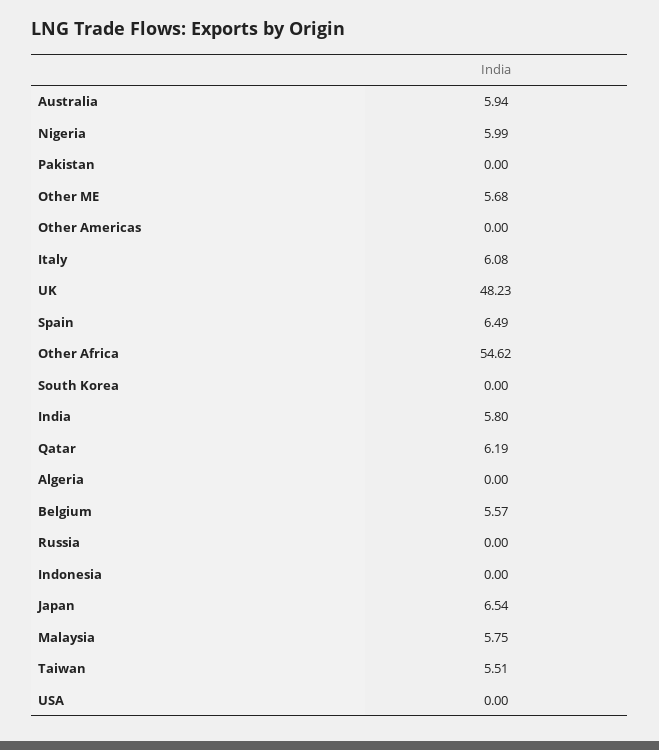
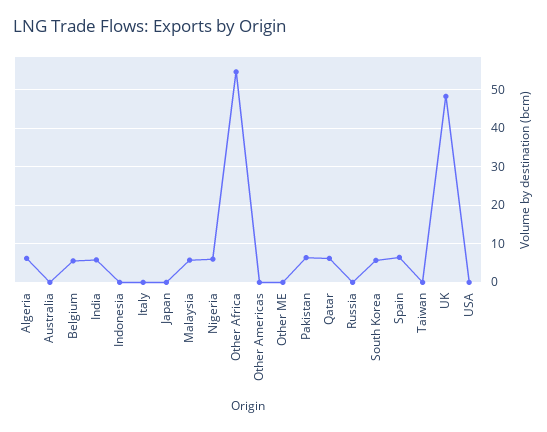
Australia: 5.94 -> 0
Pakistan: 0 -> 6
Other ME: 5.68 -> 0
Italy: 6.08 -> 0
South Korea: 0 -> 6
Algeria: 0 -> 6
Japan: 6.54 -> 0
Taiwan: 5.51 -> 0

